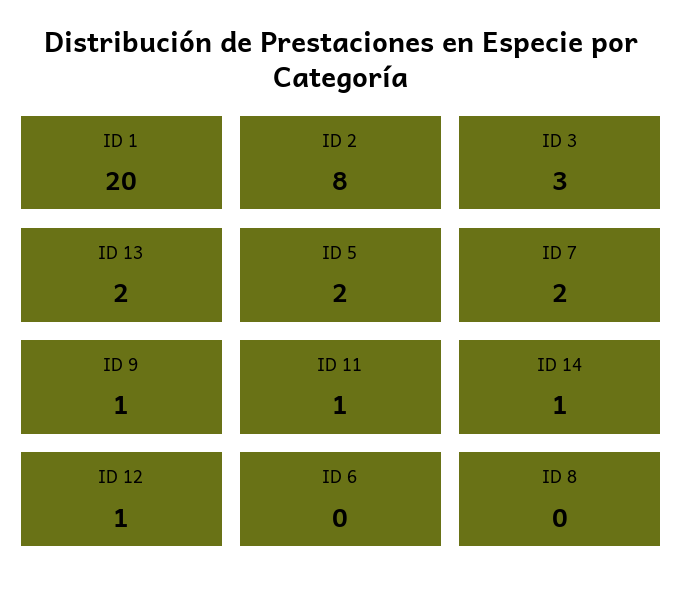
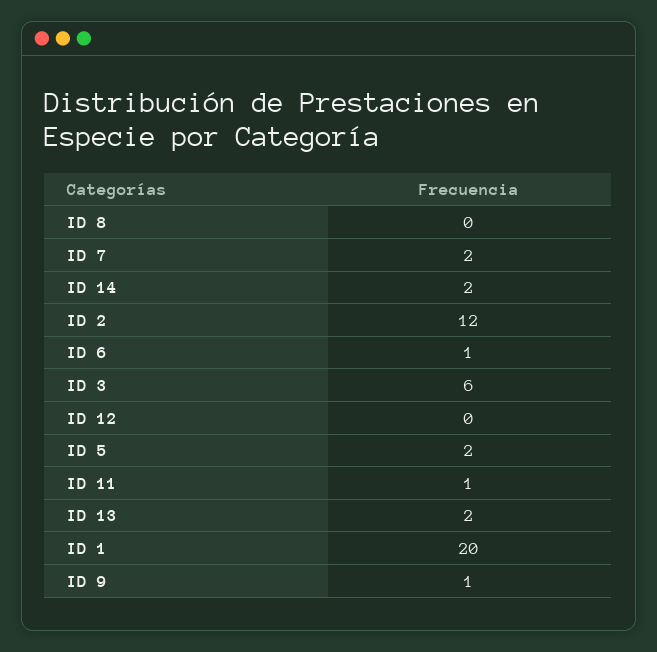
ID 2: 8 -> 12
ID 3: 3 -> 6
ID 14: 1 -> 2
ID 12: 1 -> 0
ID 6: 0 -> 1

